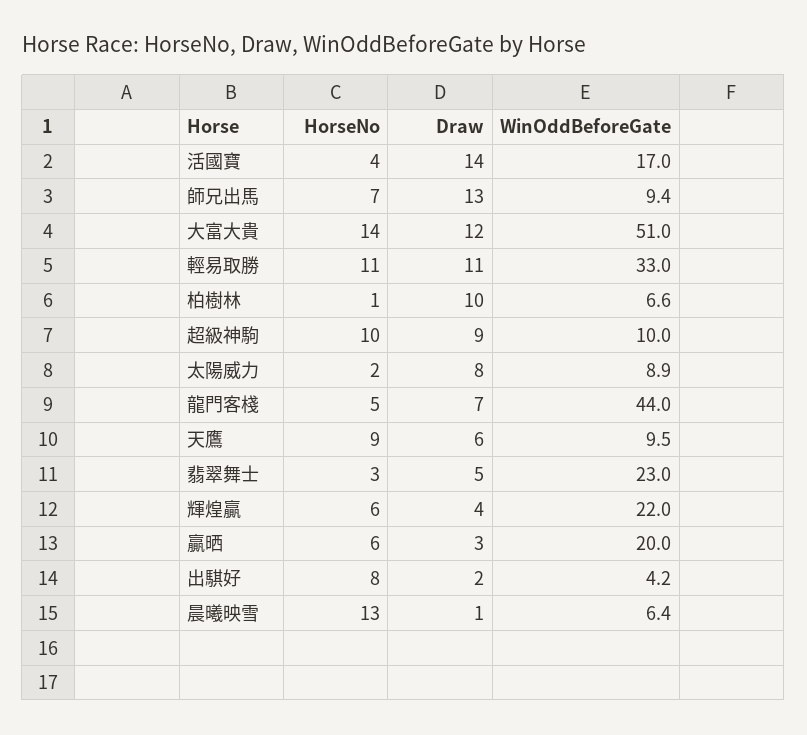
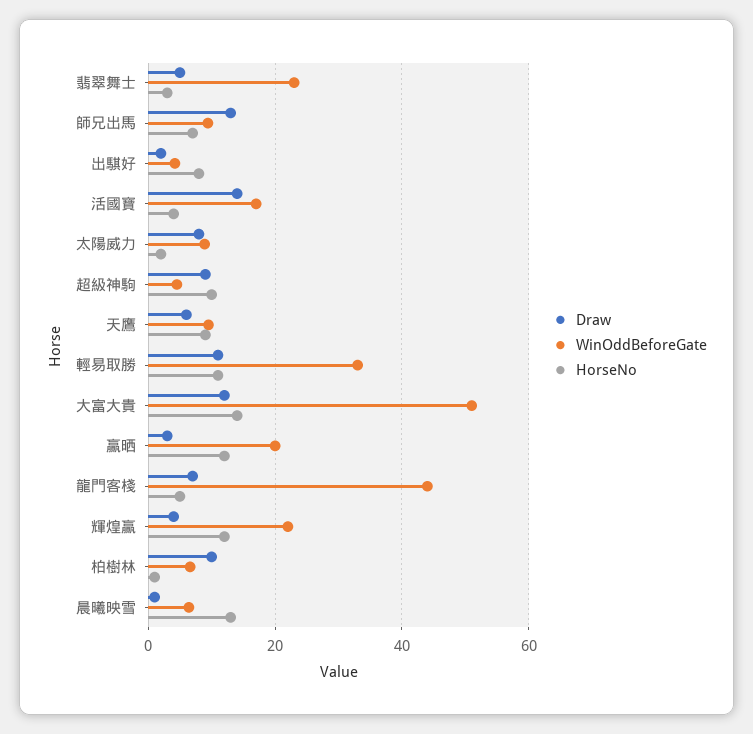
WinOddBeforeGate, 超級神駒: 10 -> 4
HorseNo, 輝煌贏: 6 -> 12
HorseNo, 贏晒: 6 -> 12

